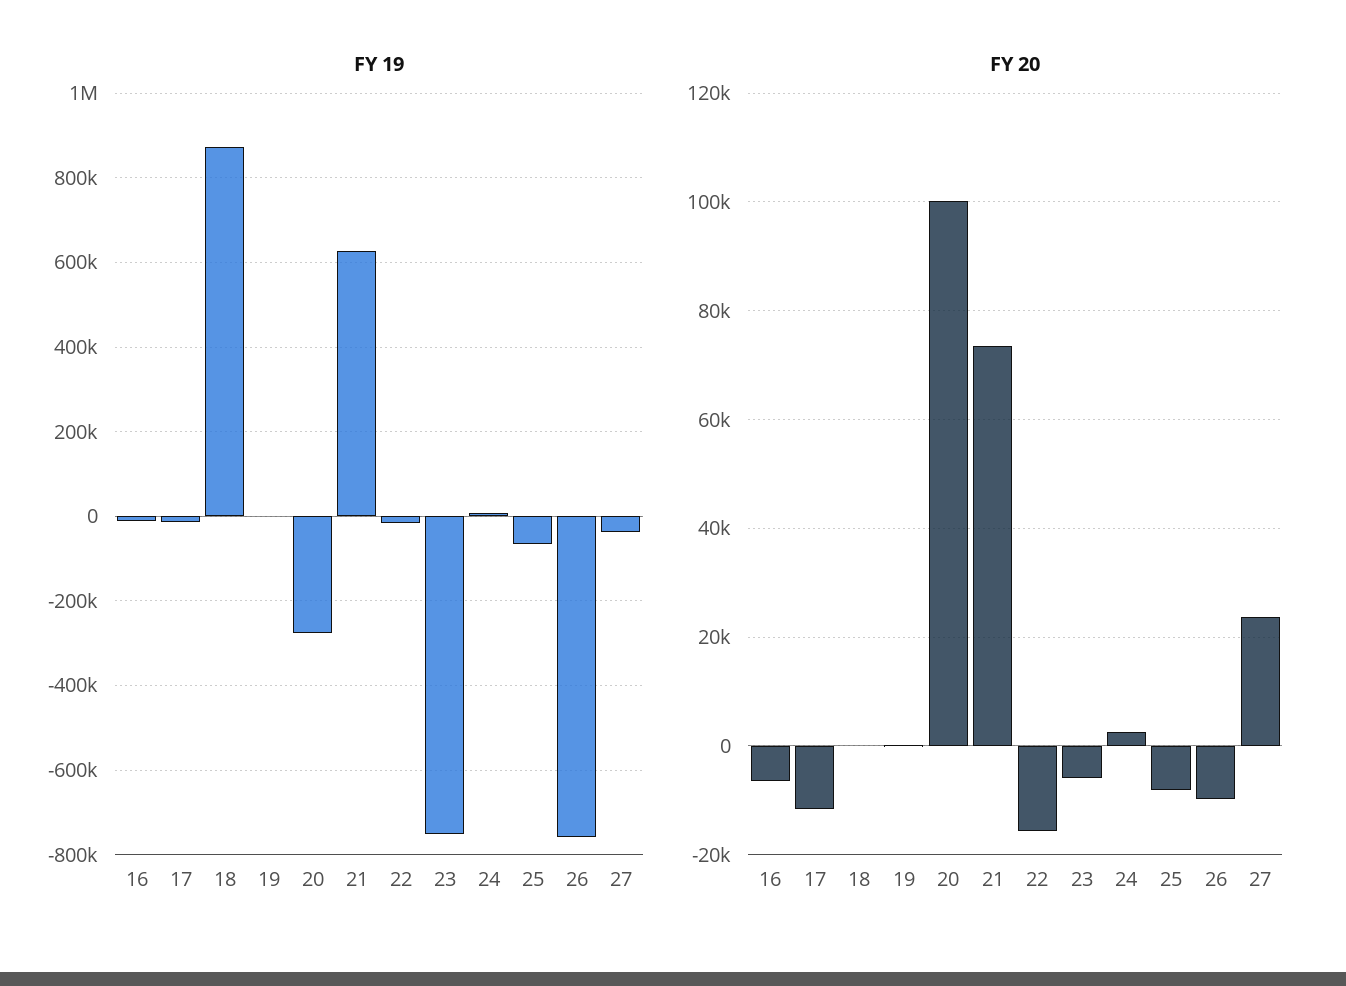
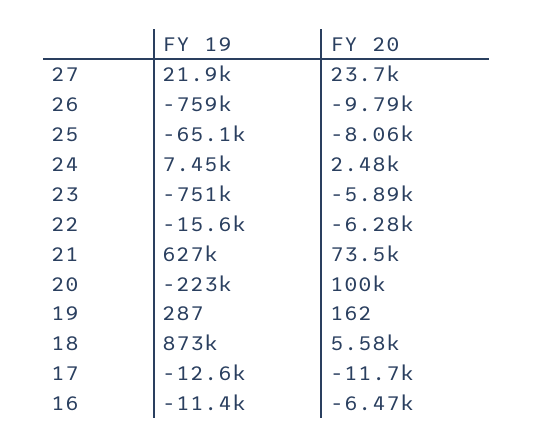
FY 19, 20: -280000 -> -223000
FY 19, 27: -40000 -> 21900
FY 20, 18: 0 -> 5580
FY 20, 22: -16000 -> -6280

